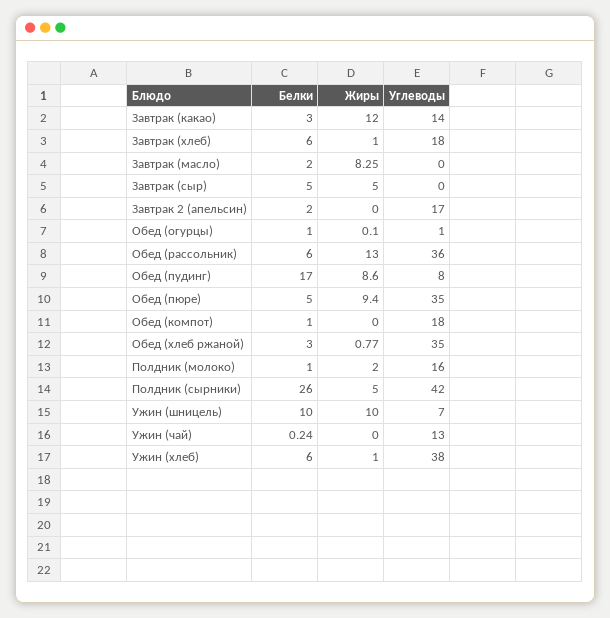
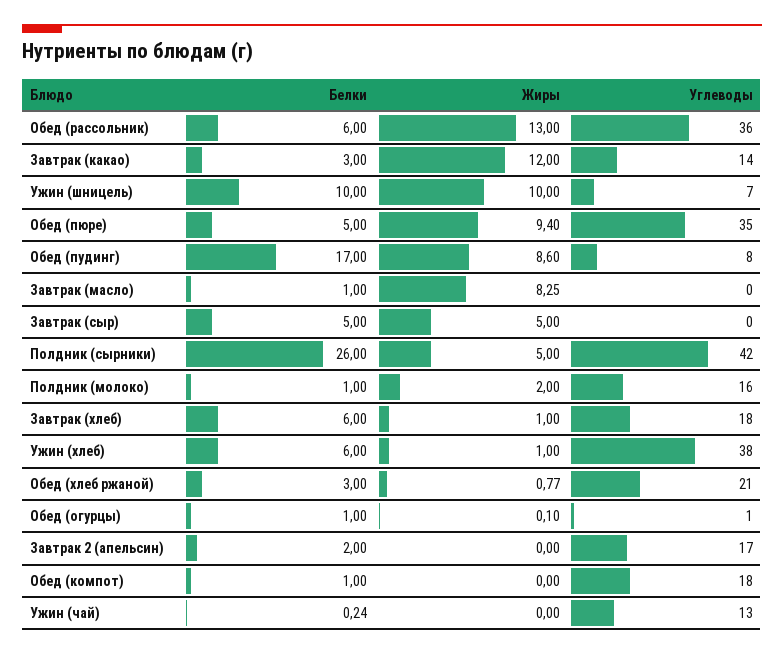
Белки, Завтрак (масло): 2 -> 1
Углеводы, Обед (хлеб ржаной): 35 -> 21

